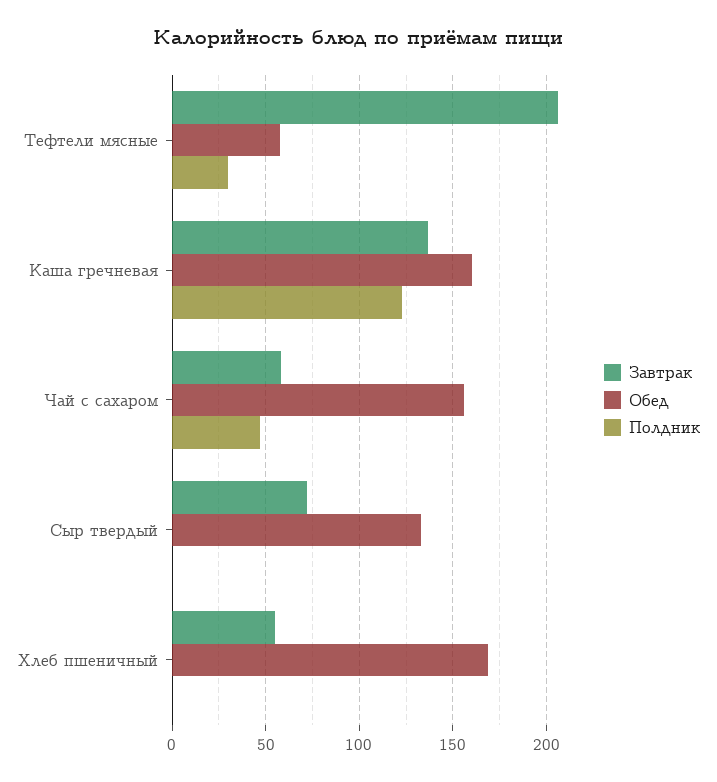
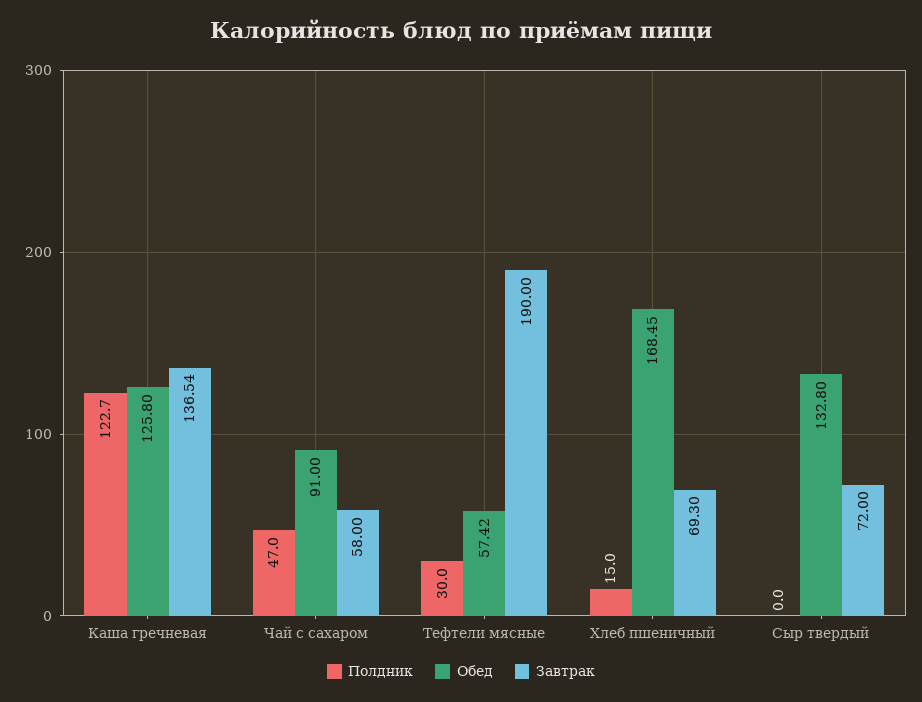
Завтрак, Тефтели мясные: 205 -> 190
Обед, Каша гречневая: 160 -> 125.8
Обед, Чай с сахаром: 155 -> 91
Завтрак, Хлеб пшеничный: 55 -> 69.3
Полдник, Хлеб пшеничный: 0 -> 15

